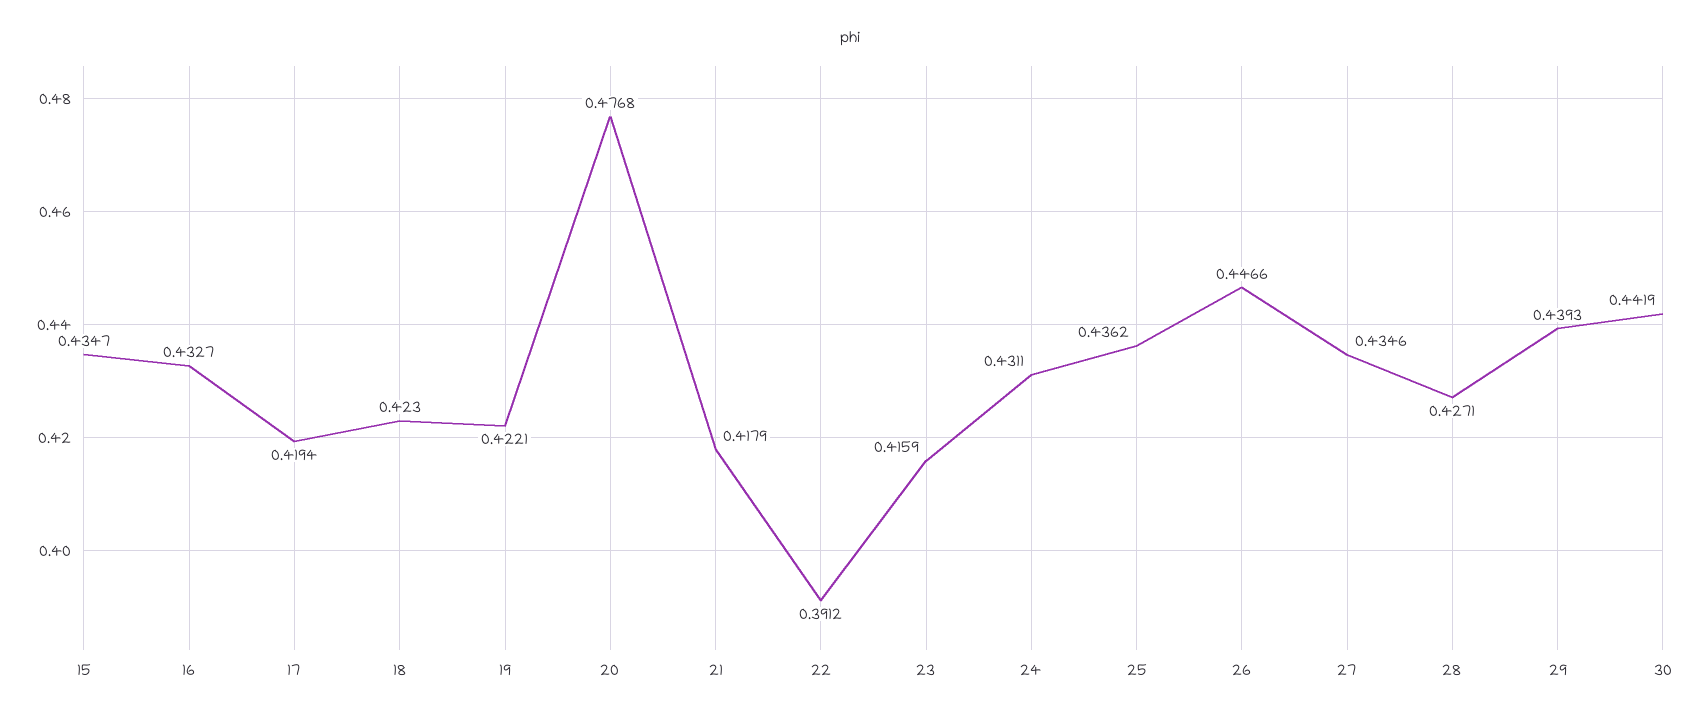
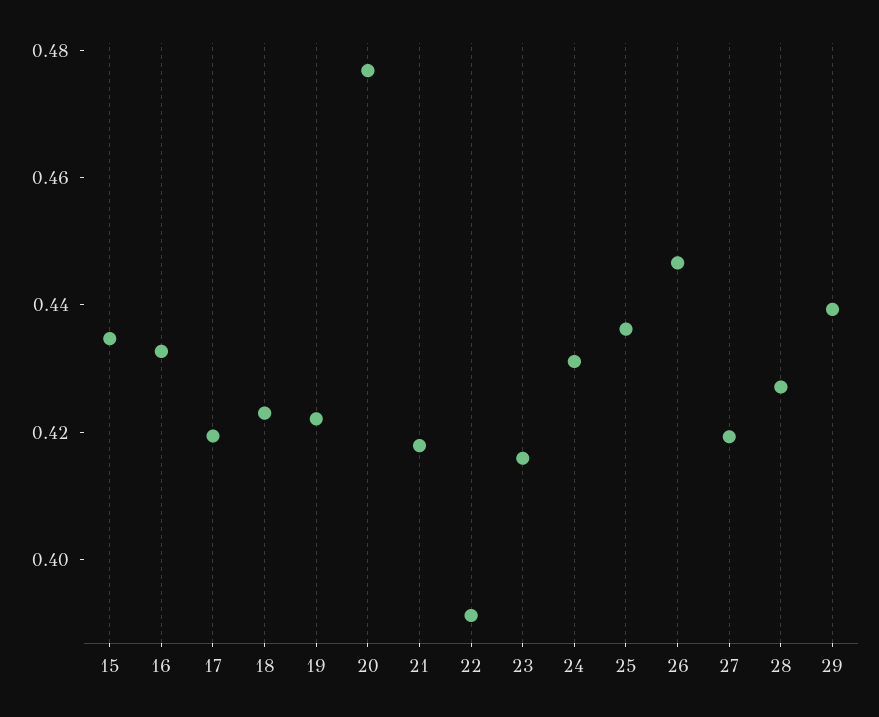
27: 0.4346 -> 0.42
30: 0.4419 -> none

